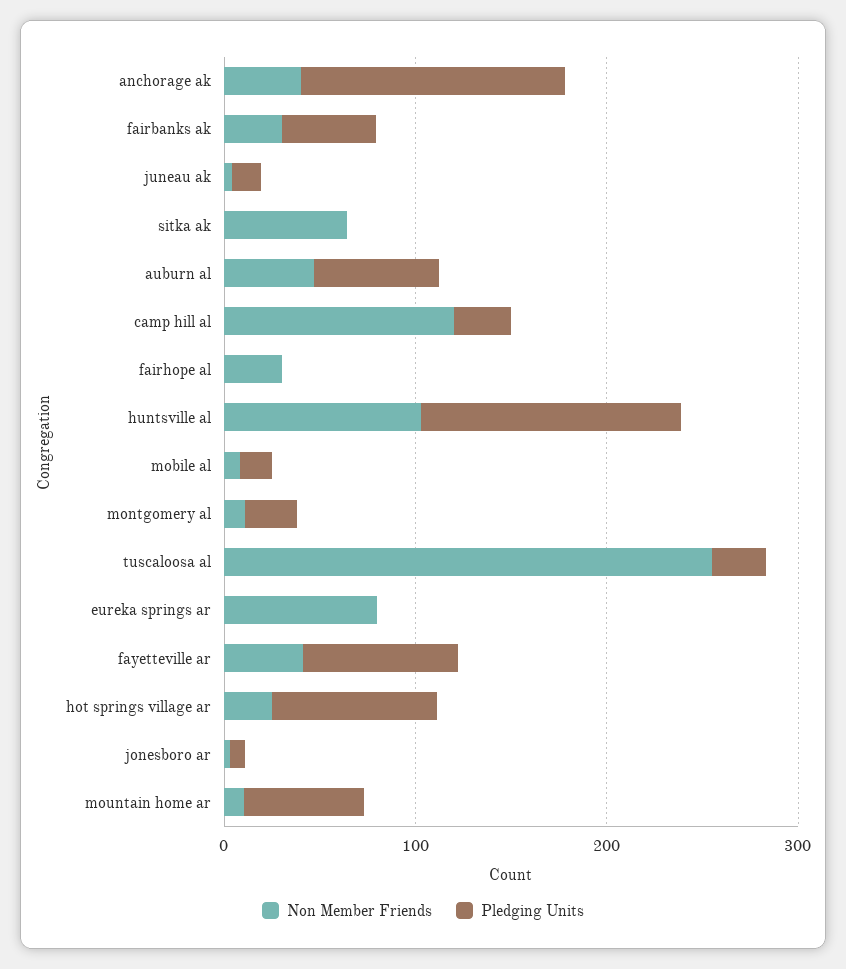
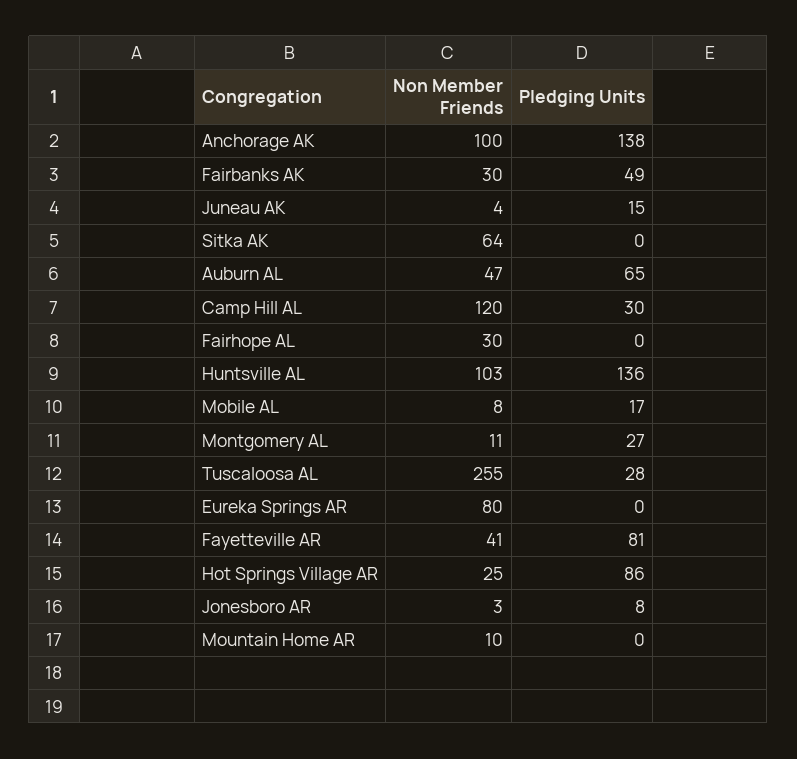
Non Member Friends, anchorage ak: 40 -> 100
Pledging Units, mountain home ar: 60 -> 0

